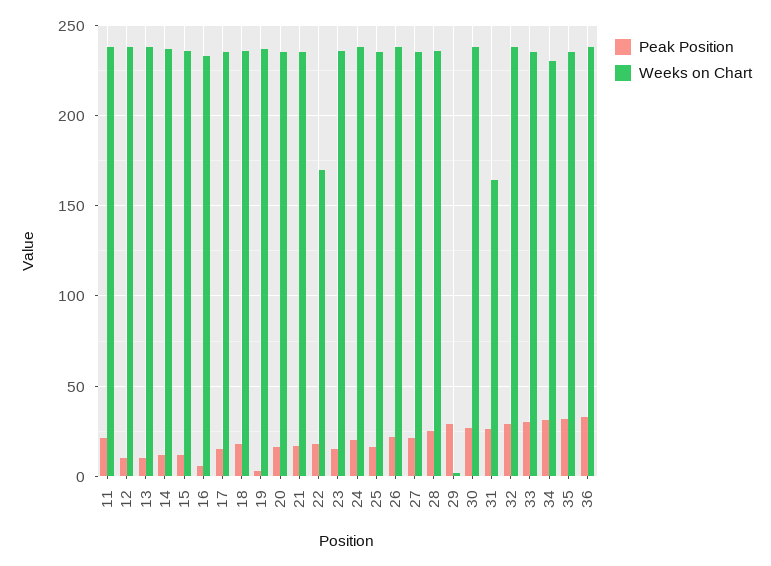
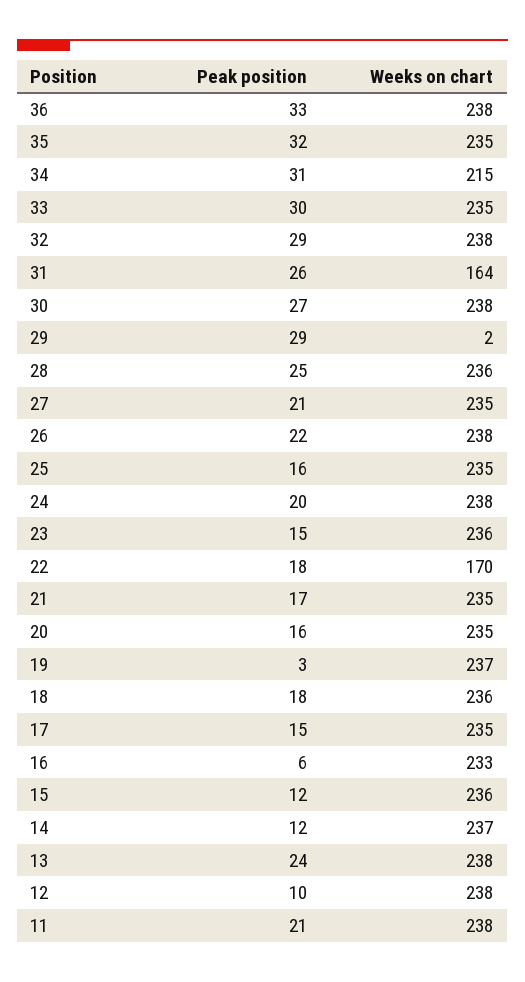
Peak Position, 13: 10 -> 24
Weeks on Chart, 34: 230 -> 215

